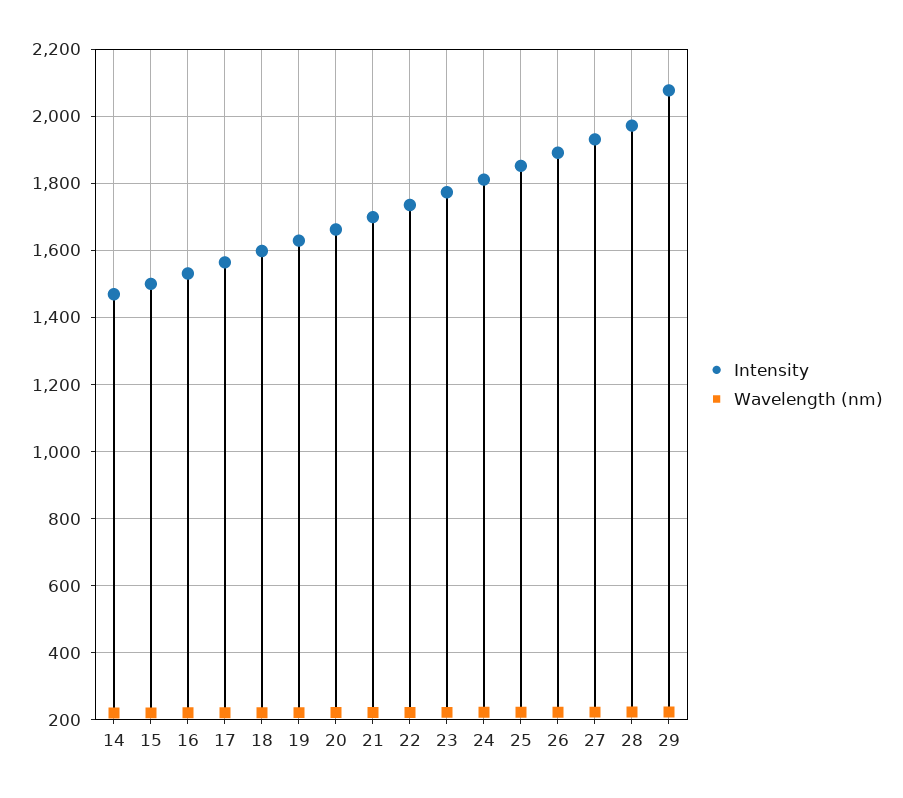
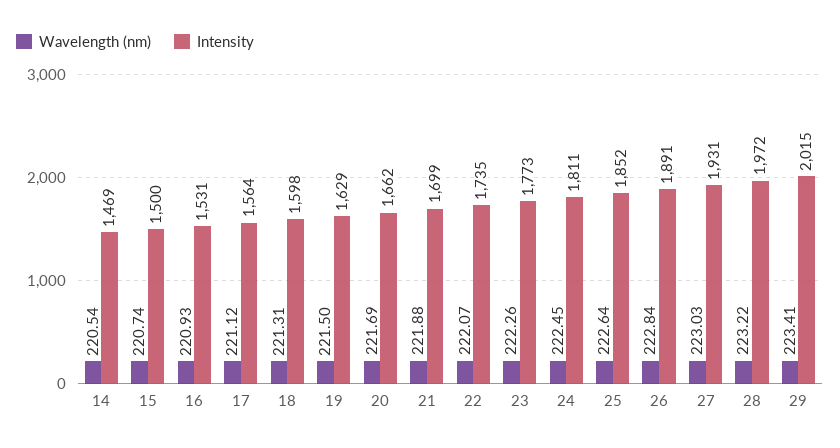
Intensity, 29: 2080 -> 2015

